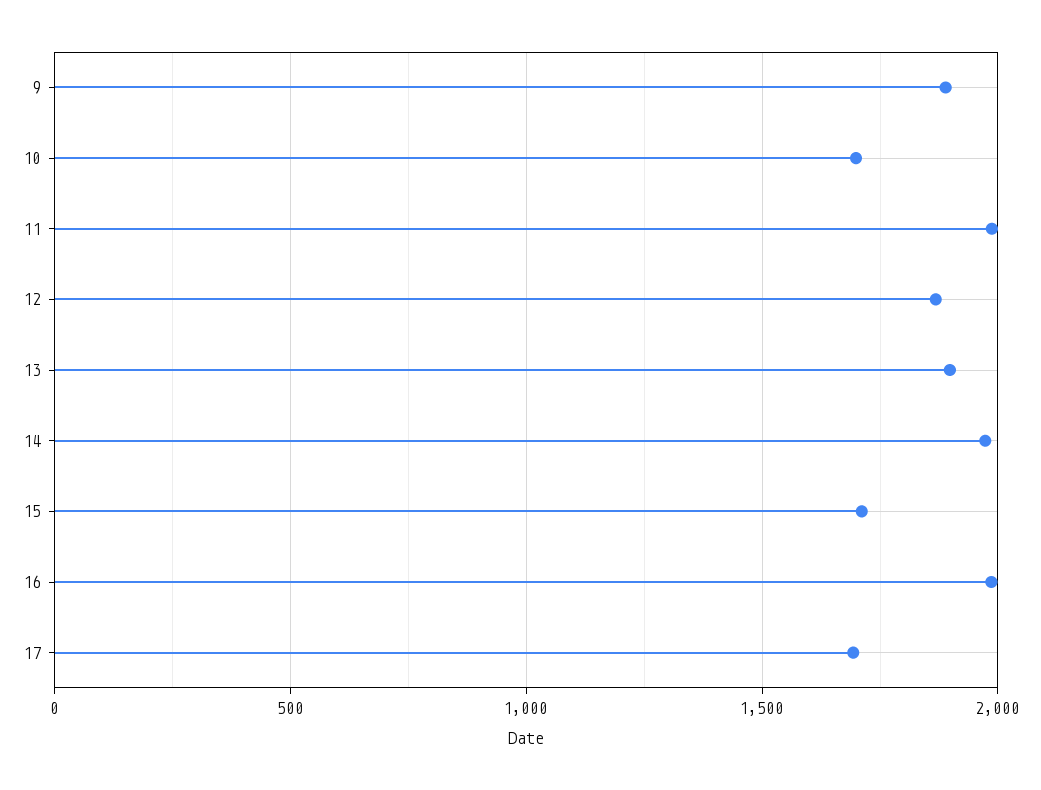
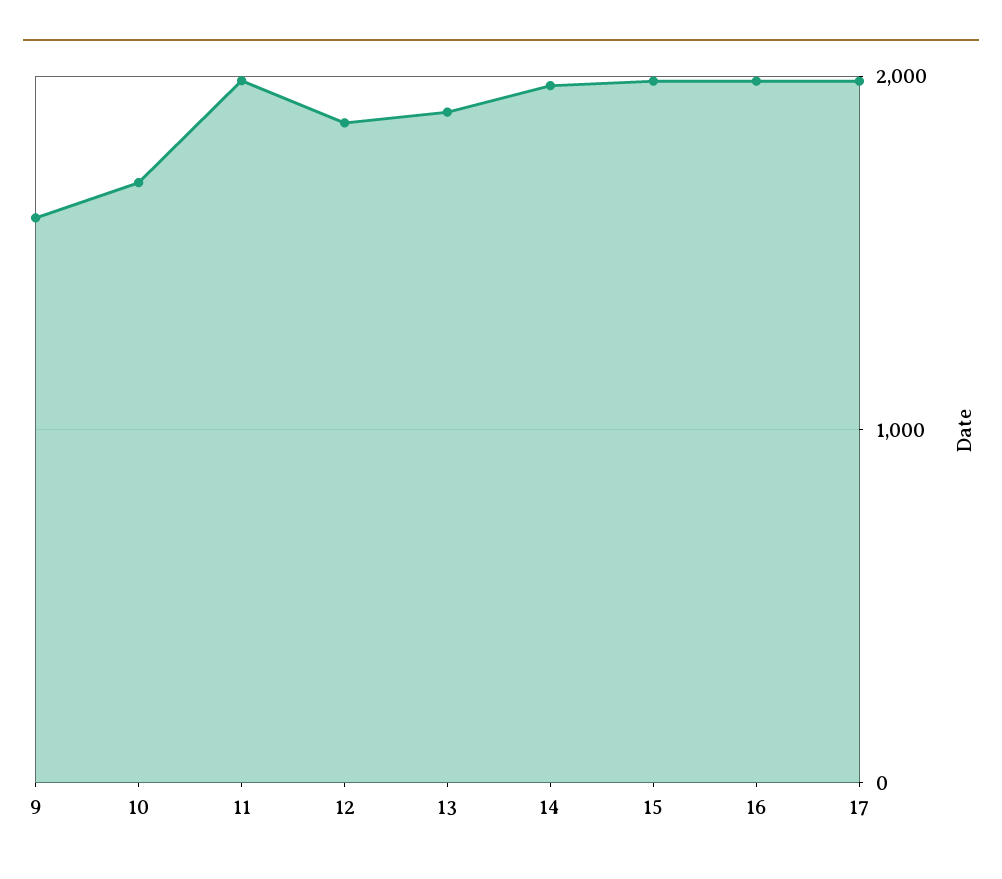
9: 1900 -> 1600
15: 1700 -> 2000
17: 1700 -> 2000

